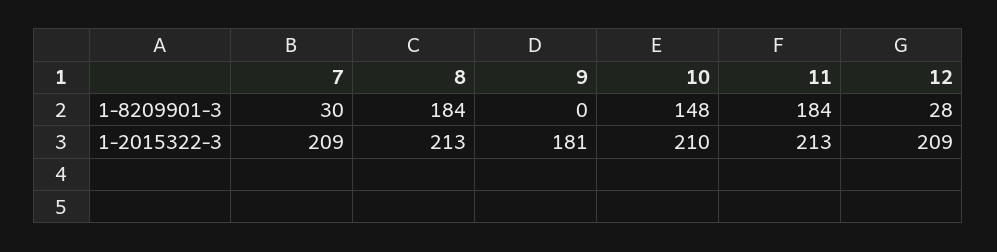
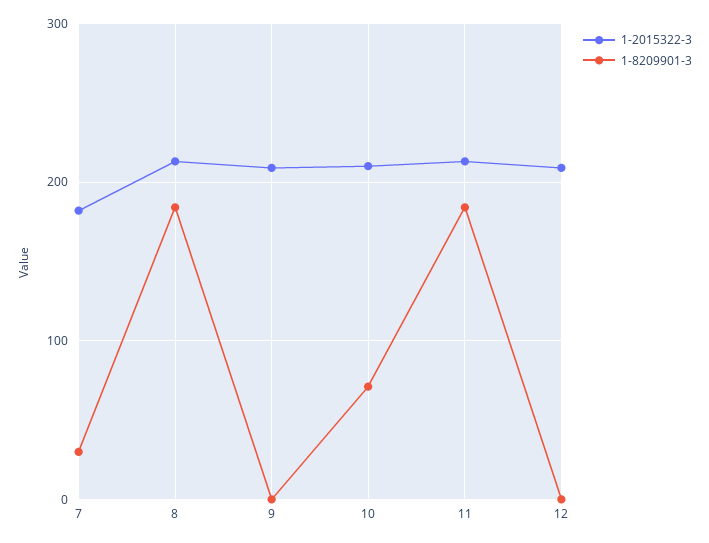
1-8209901-3, 10: 148 -> 70
1-8209901-3, 12: 28 -> 0
1-2015322-3, 7: 209 -> 180
1-2015322-3, 9: 181 -> 210

